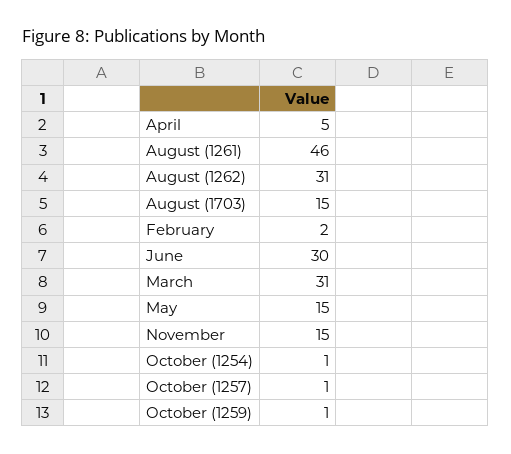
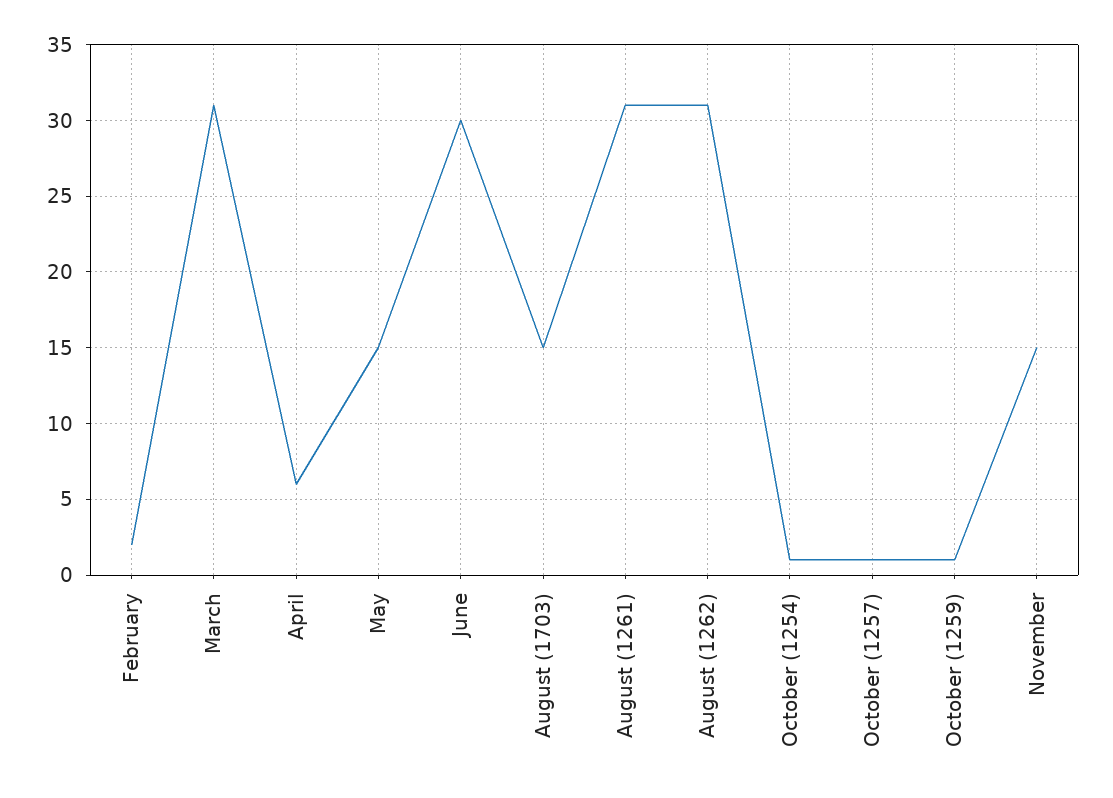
April: 5 -> 6
August (1261): 46 -> 31

